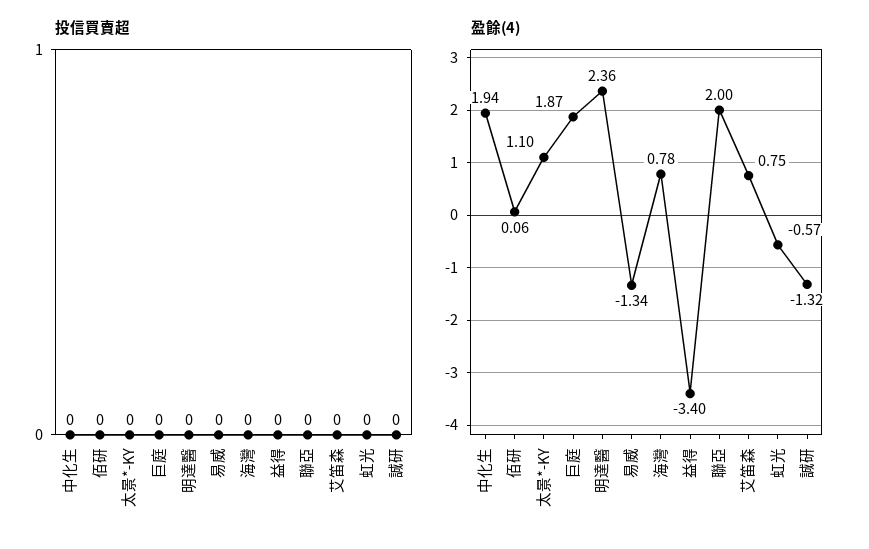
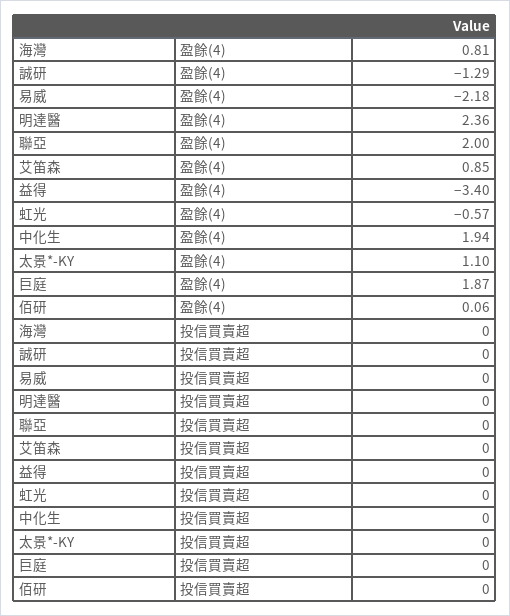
盈餘(4), 易威: -1.34 -> -2.18
盈餘(4), 海灣: 0.78 -> 0.81
盈餘(4), 艾笛森: 0.75 -> 0.85
盈餘(4), 誠研: -1.32 -> -1.29

